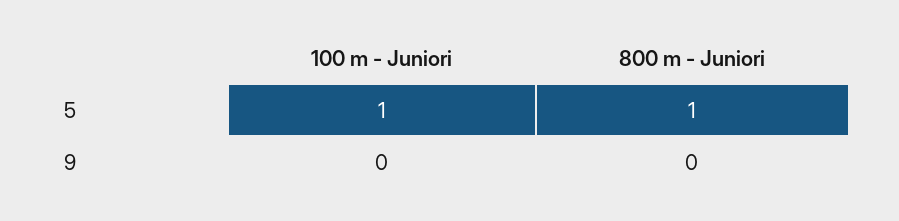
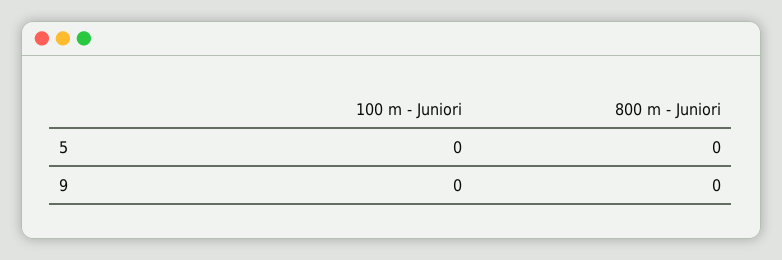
100 m - Juniori, 5: 1 -> 0
800 m - Juniori, 5: 1 -> 0

